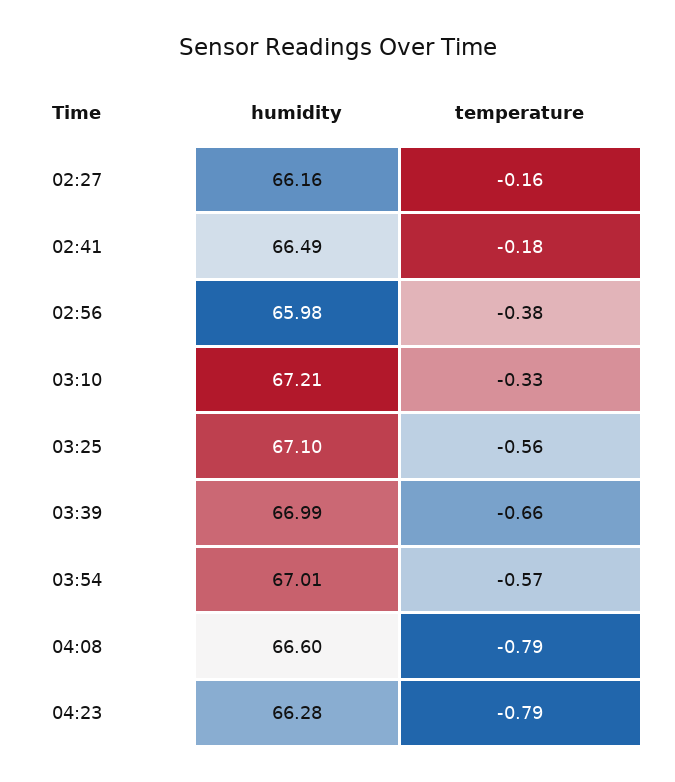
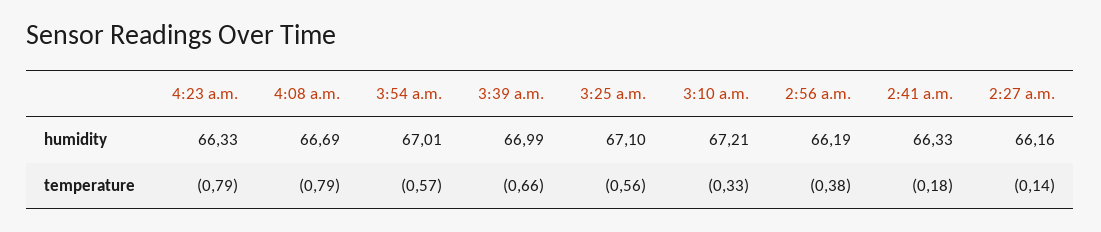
temperature, 02:27: -0.16 -> -0.14
humidity, 02:41: 66.49 -> 66.33
humidity, 02:56: 65.98 -> 66.19
humidity, 04:08: 66.6 -> 66.69
humidity, 04:23: 66.28 -> 66.33

